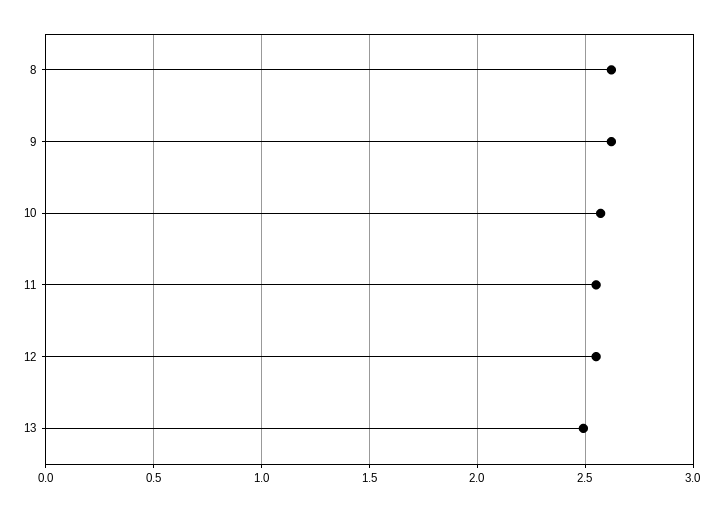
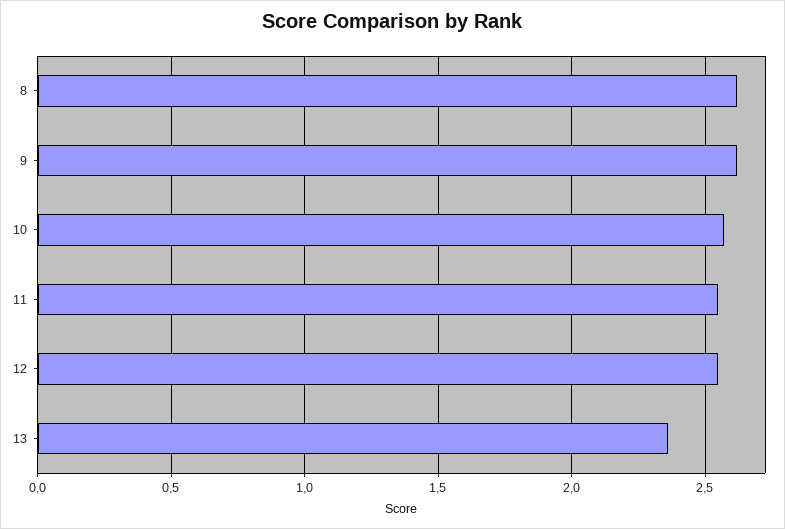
13: 2.5 -> 2.35

